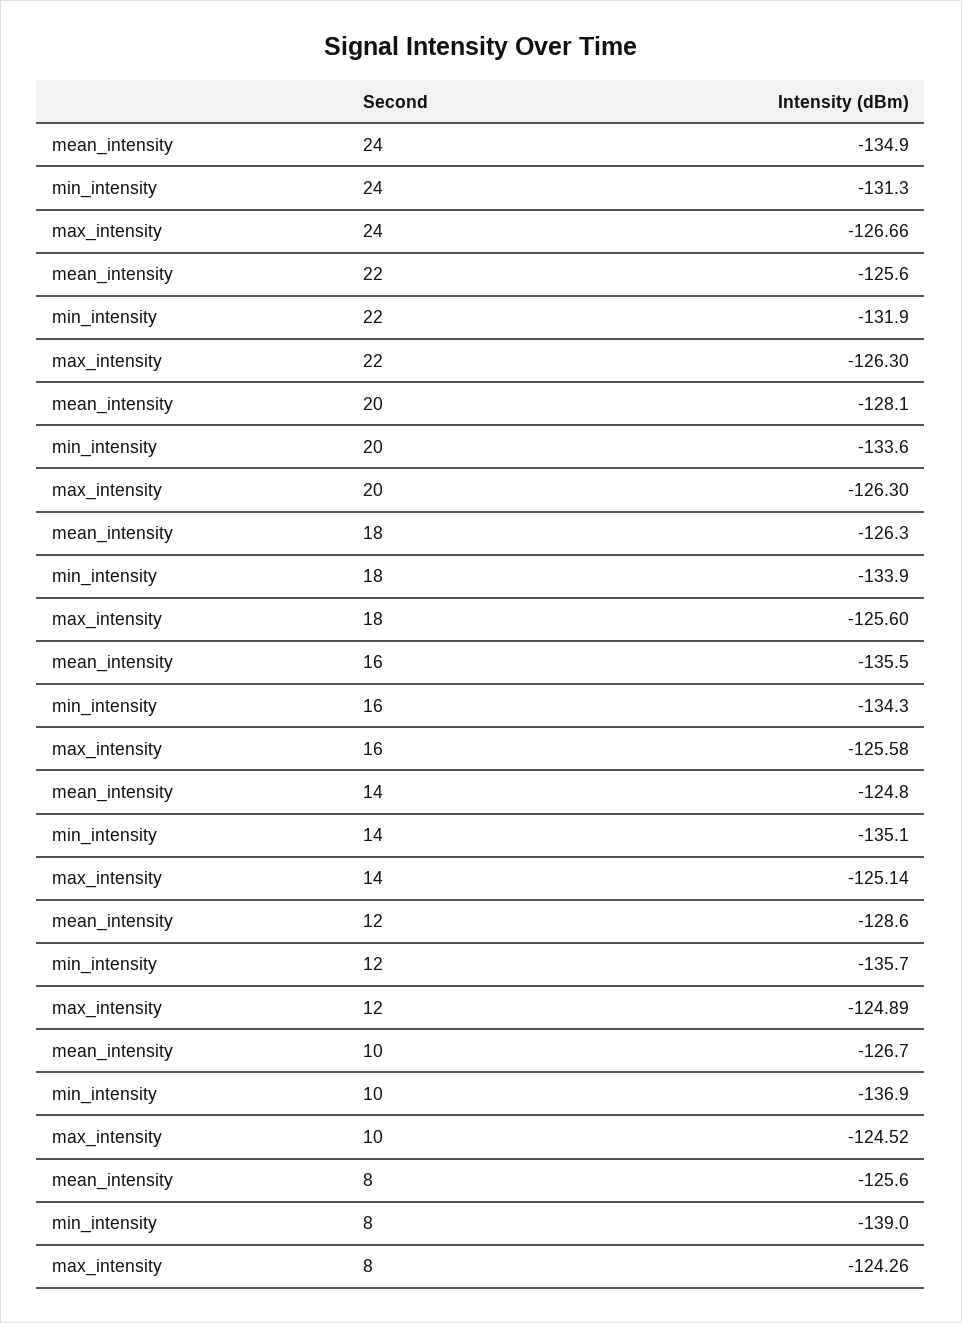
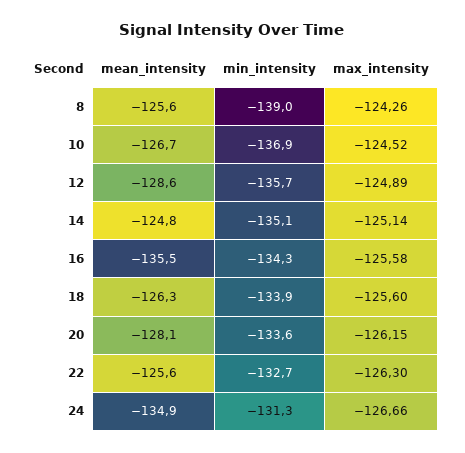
min_intensity, 22: -131.9 -> -132.7
max_intensity, 20: -126.3 -> -126.15

